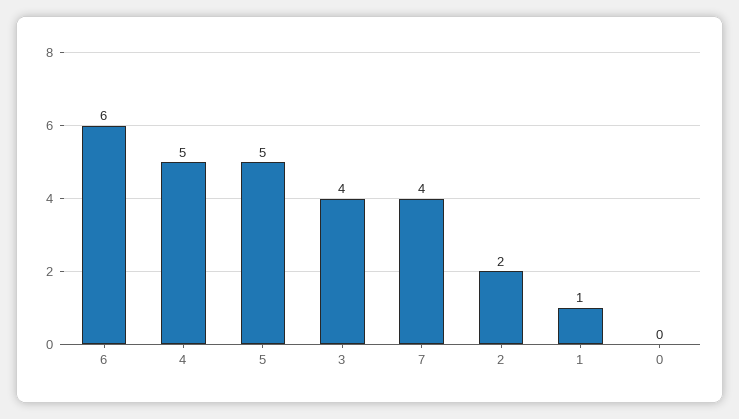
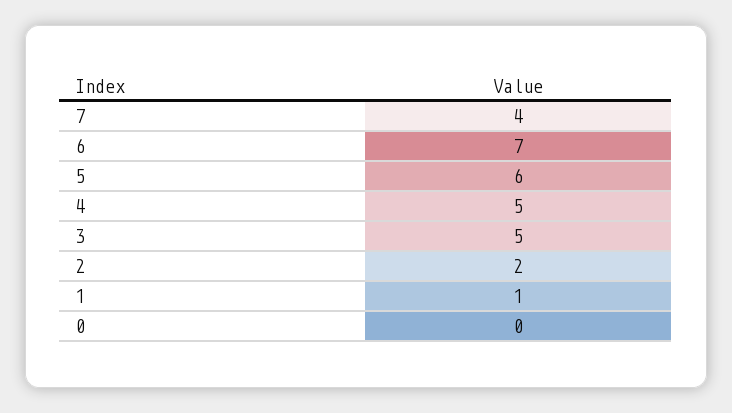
6: 6 -> 7
5: 5 -> 6
3: 4 -> 5

